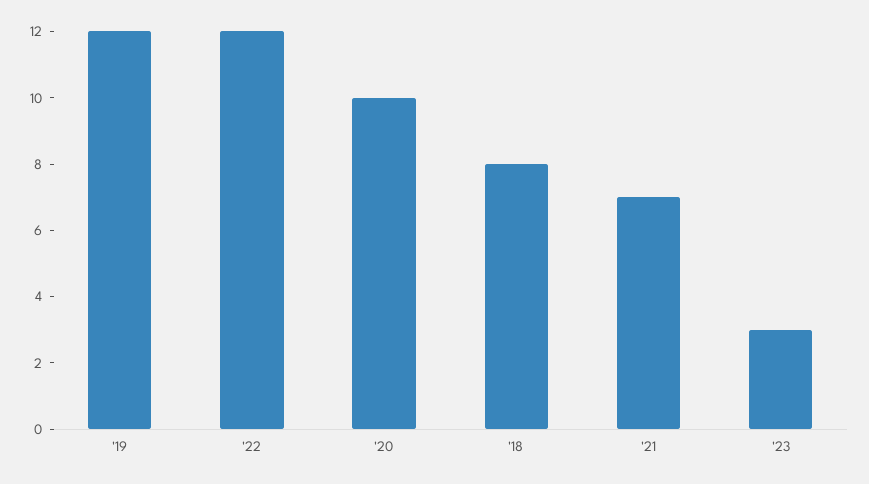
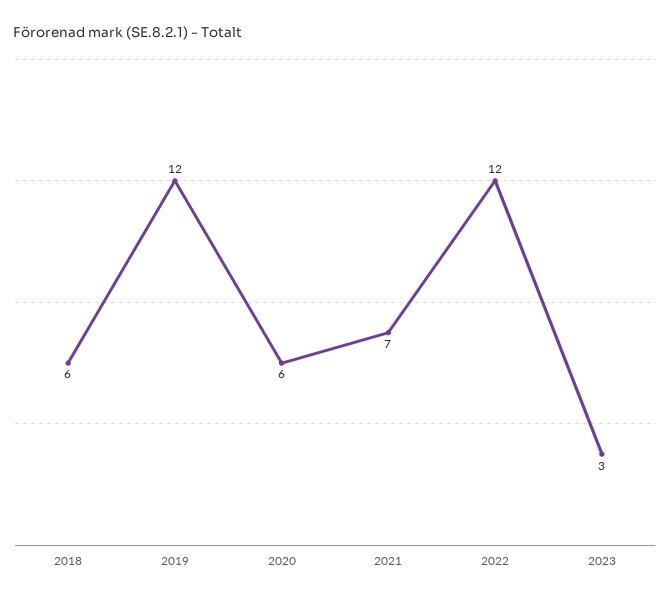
'20: 10 -> 6
'18: 8 -> 6

